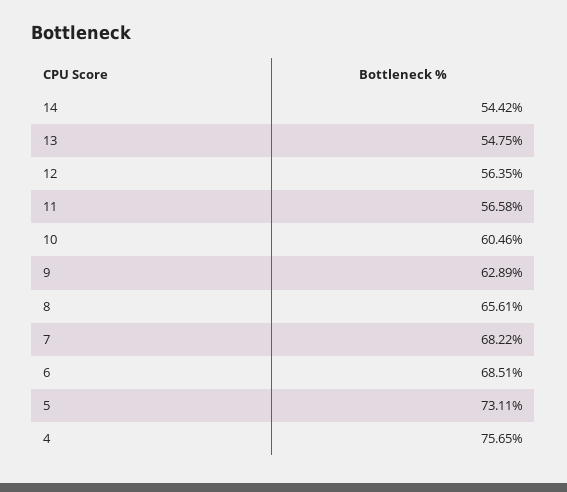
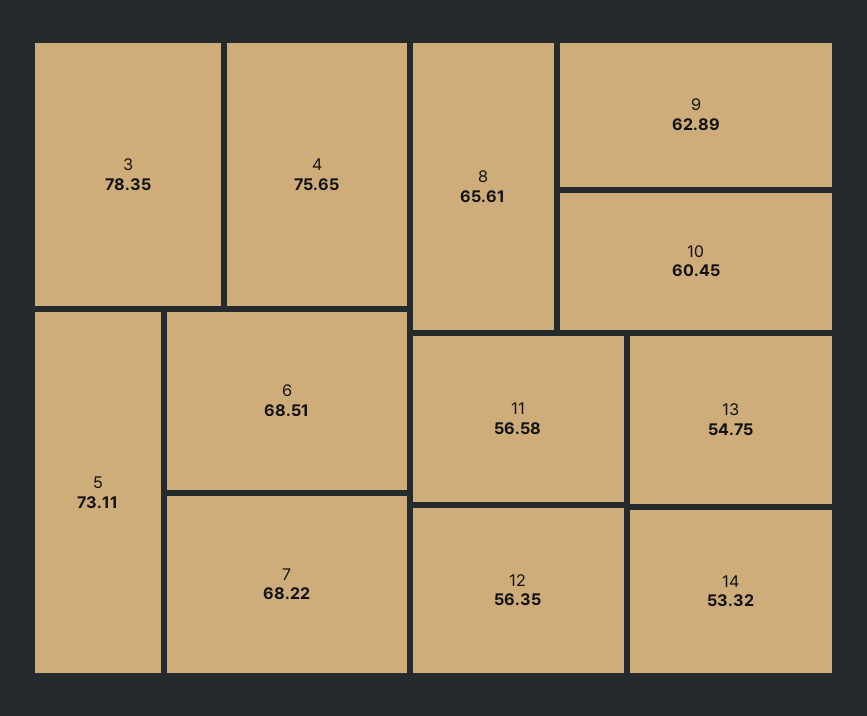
14: 54.42 -> 53.32
10: 60.46 -> 60.45
3: none -> 78.35

